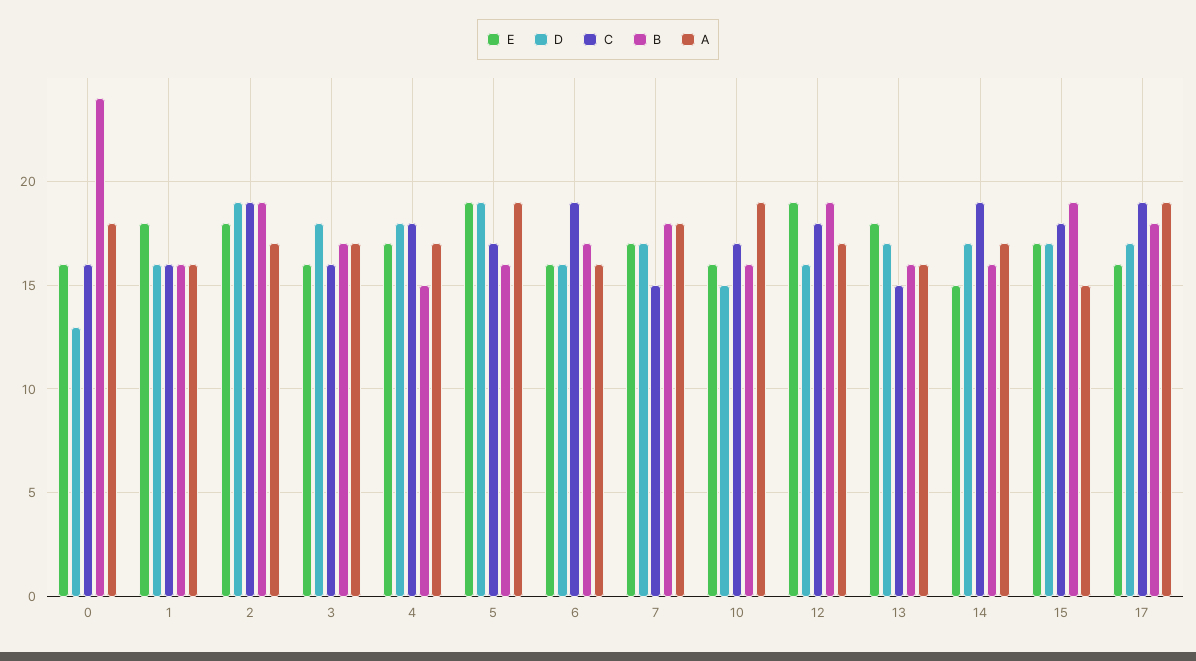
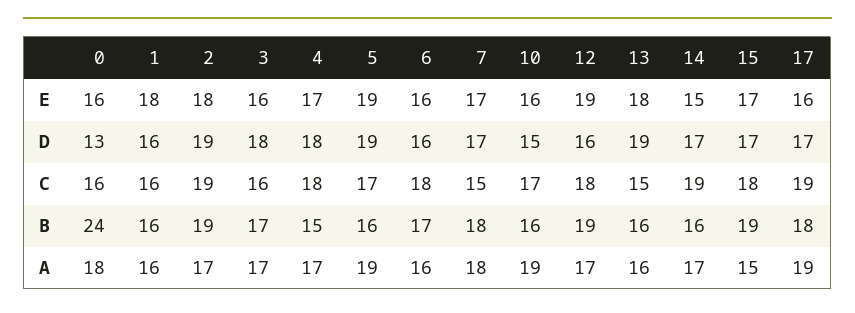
C, 6: 19 -> 18
D, 13: 17 -> 19

